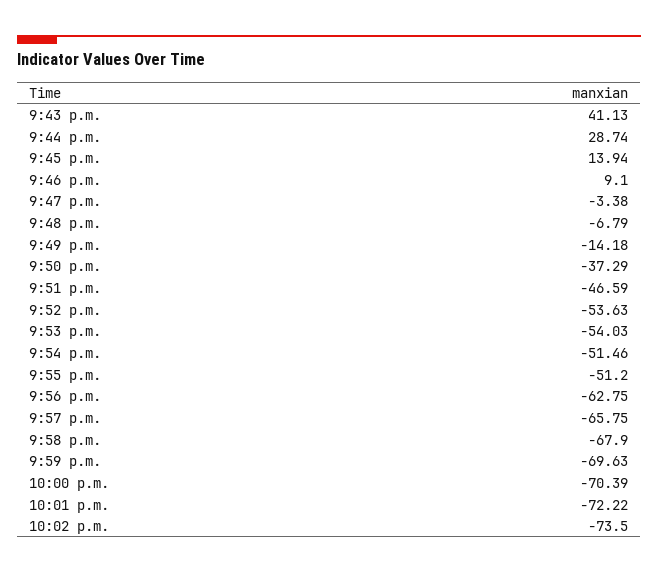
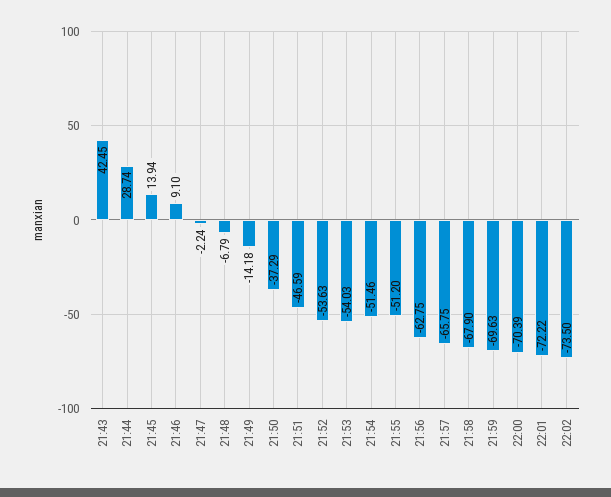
9:43 p.m.: 41.13 -> 42.45
9:47 p.m.: -3.38 -> -2.24

